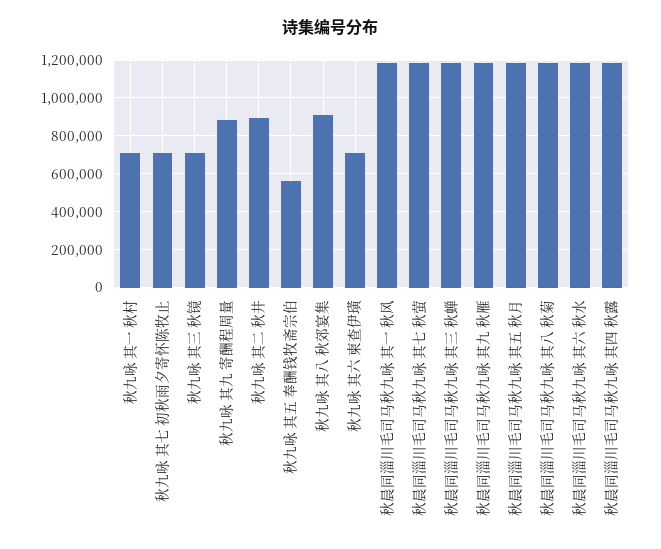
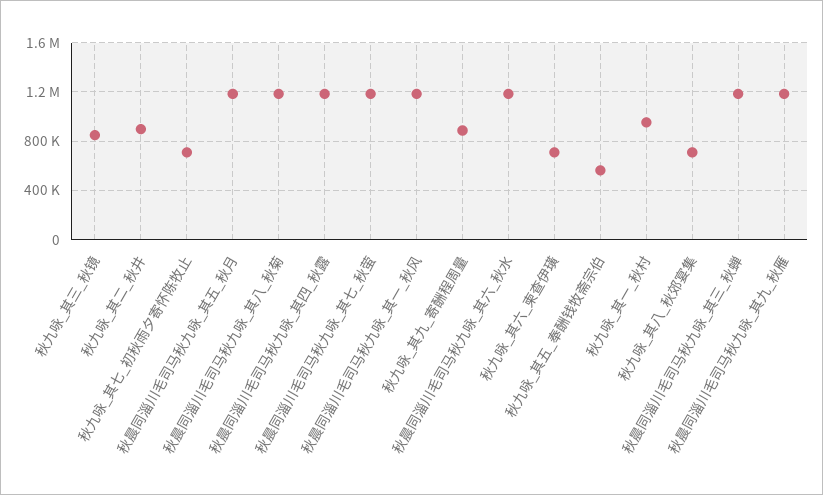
秋九咏 其一 秋村: 700000 -> 950000
秋九咏 其三 秋镜: 700000 -> 850000
秋九咏 其八 秋郊宴集: 900000 -> 700000

